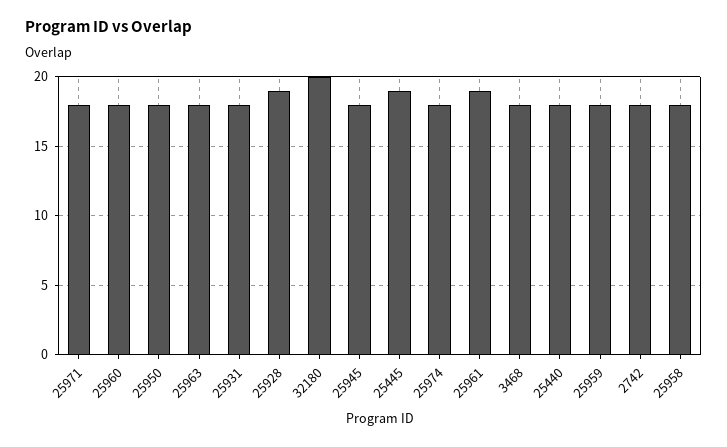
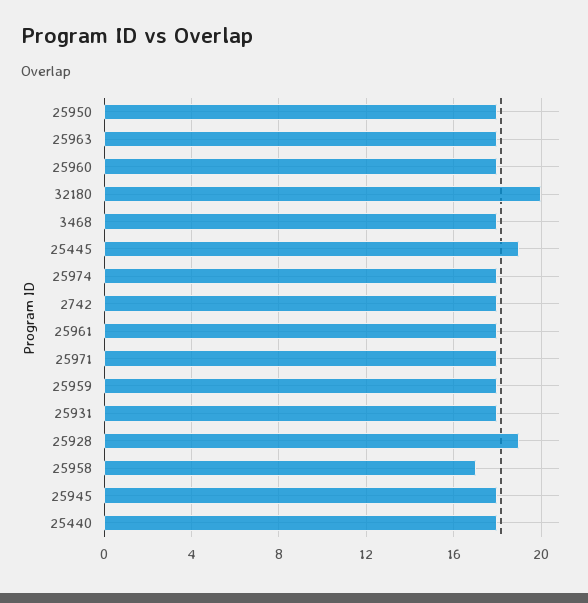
25961: 19 -> 18
25958: 18 -> 17

